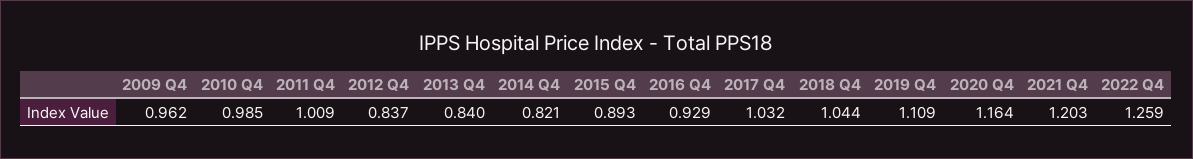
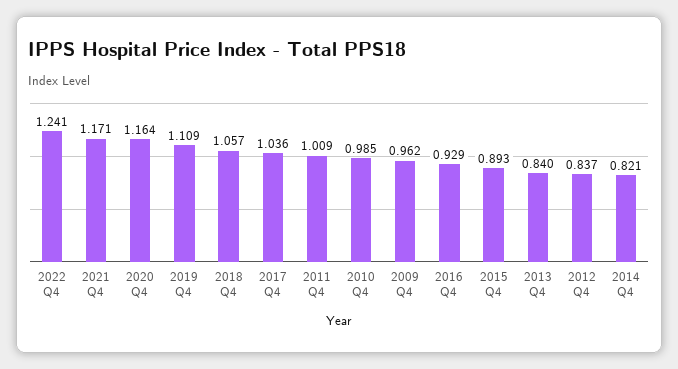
2017 Q4: 1.032 -> 1.036
2018 Q4: 1.044 -> 1.057
2021 Q4: 1.203 -> 1.171
2022 Q4: 1.259 -> 1.241

